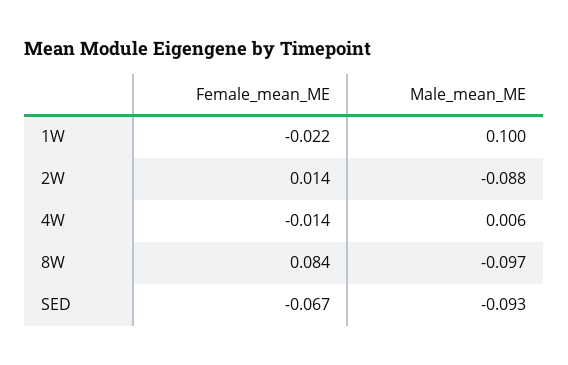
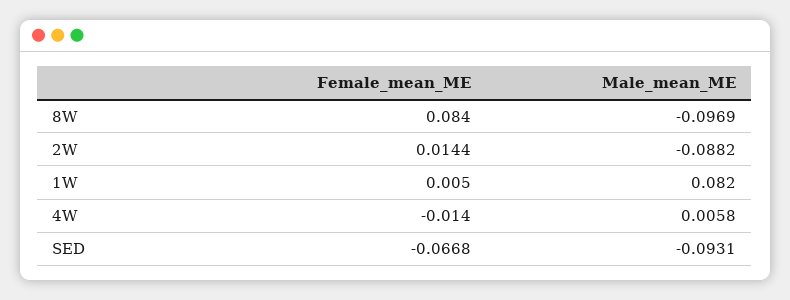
Female_mean_ME, 1W: -0.022 -> 0.005
Male_mean_ME, 1W: 0.1 -> 0.082

